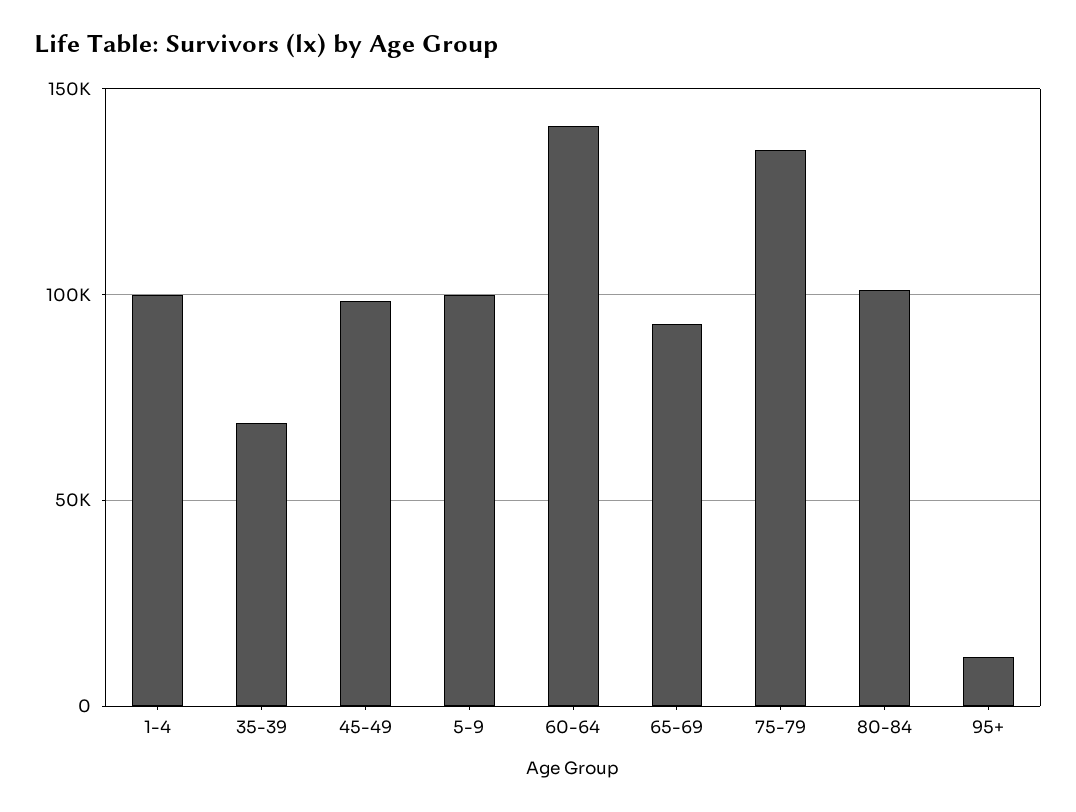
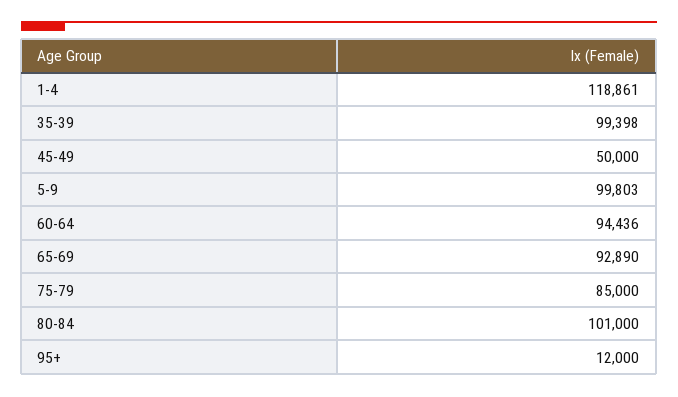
1-4: 100000 -> 118861
35-39: 70000 -> 99398
45-49: 100000 -> 50000
60-64: 140000 -> 94436
75-79: 135000 -> 85000

